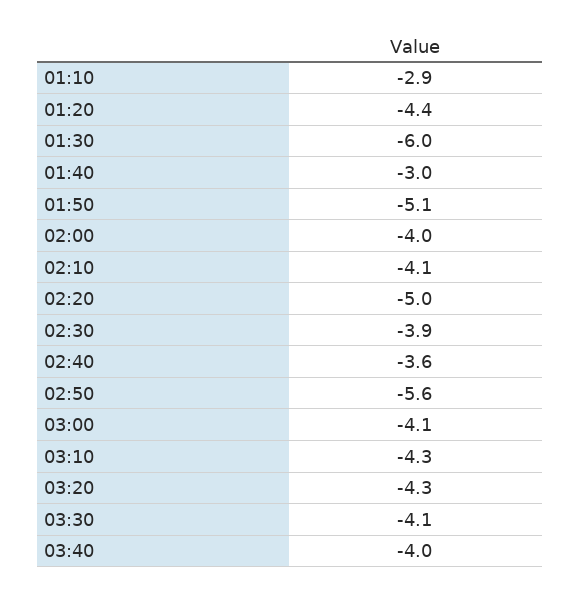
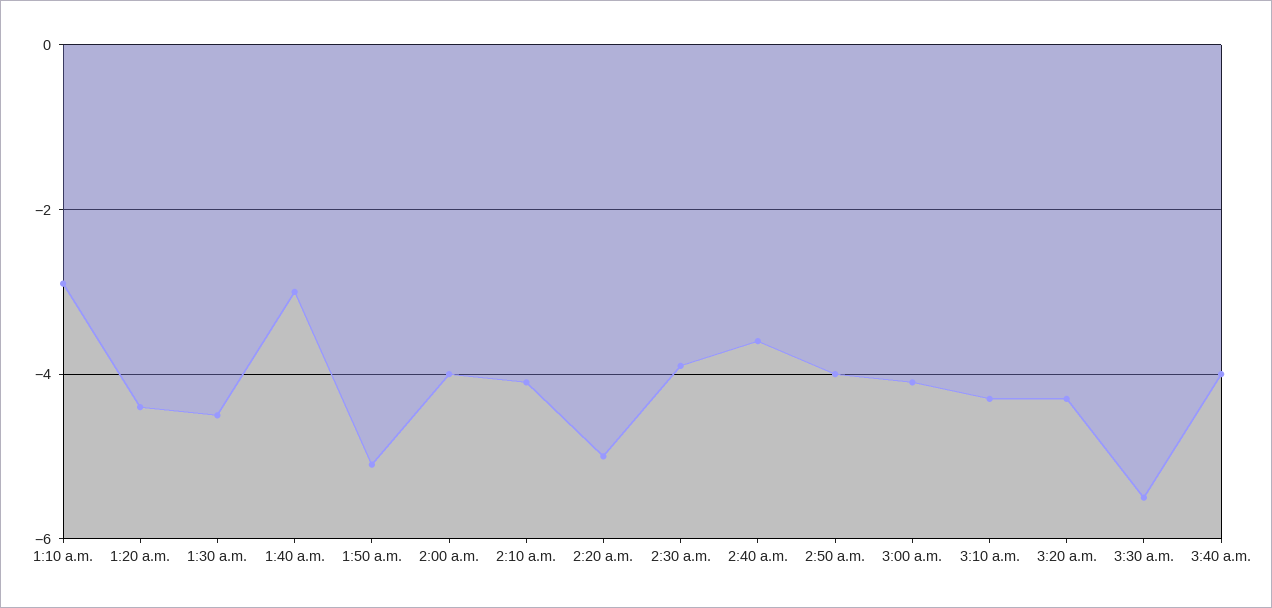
01:30: -6 -> -4.5
02:50: -5.6 -> -4
03:30: -4.1 -> -5.5

